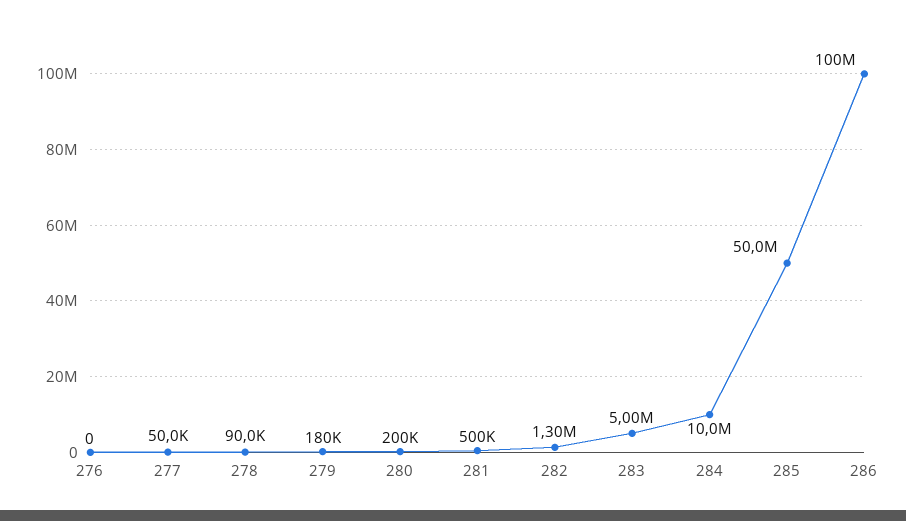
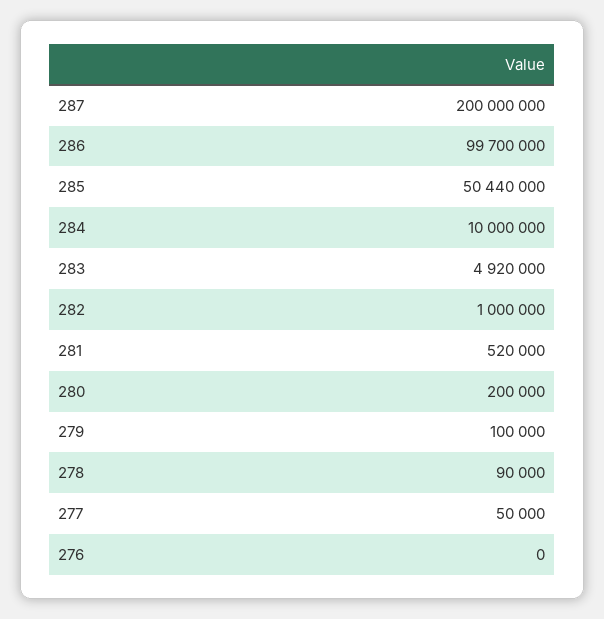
279: 180000 -> 100000
281: 500000 -> 520000
282: 1300000 -> 1000000
283: 5000000 -> 4920000
285: 50000000 -> 50440000
286: 100000000 -> 99700000
287: none -> 200000000

